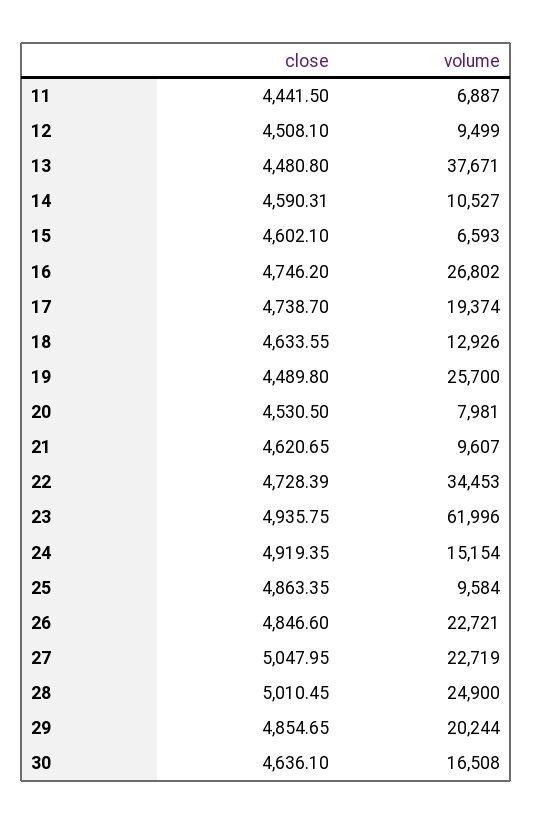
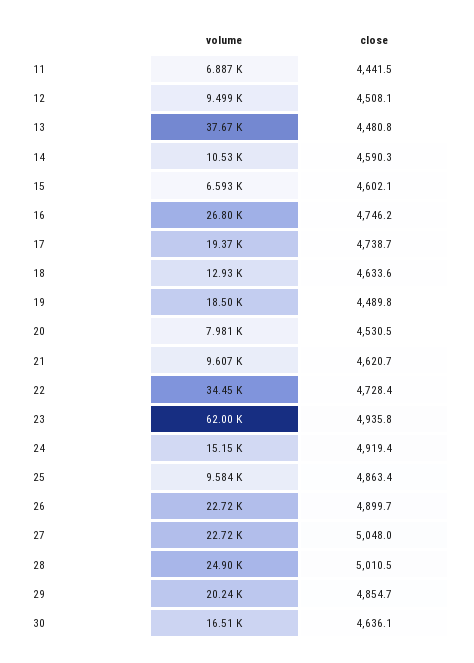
volume, 19: 25700 -> 18500
close, 26: 4846.6 -> 4899.7

